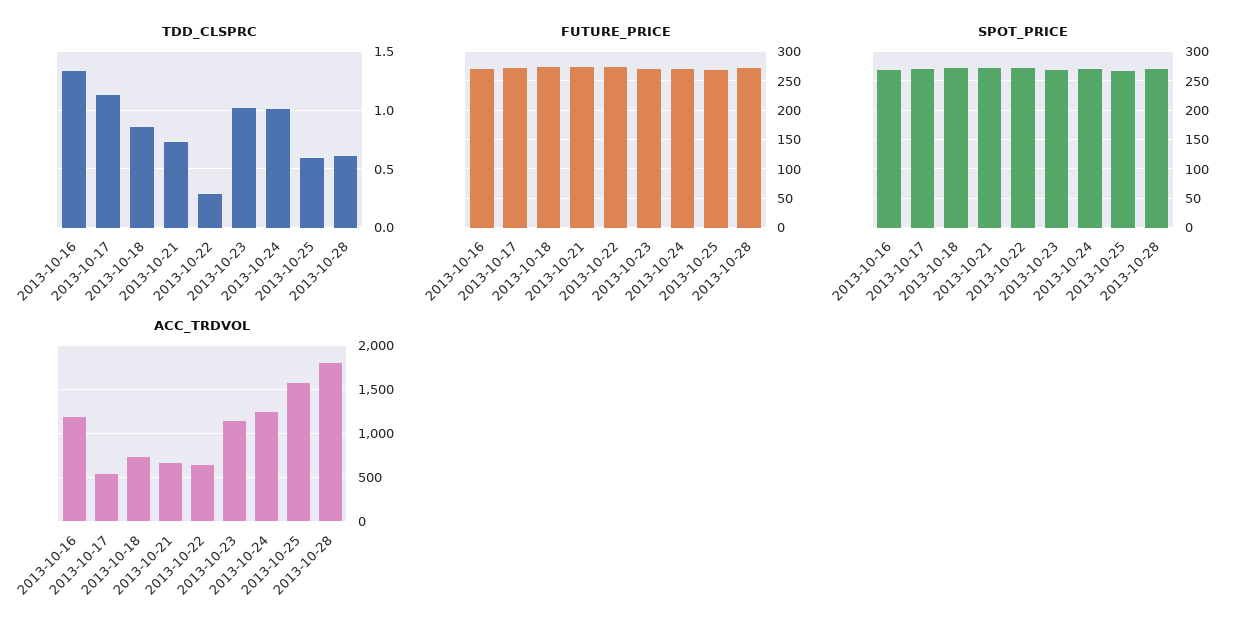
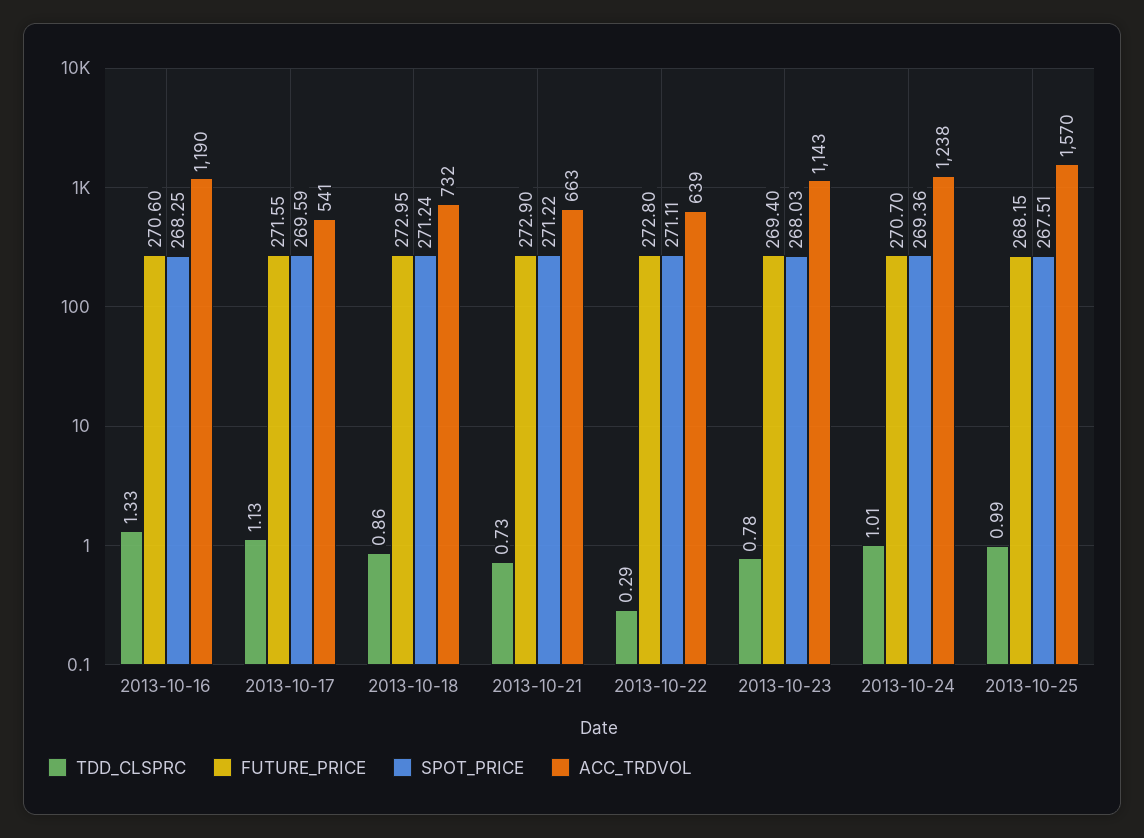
TDD_CLSPRC, 2013-10-23: 1 -> 0.78
TDD_CLSPRC, 2013-10-25: 0.6 -> 0.99
TDD_CLSPRC, 2013-10-28: 0.6 -> none
FUTURE_PRICE, 2013-10-28: 275 -> none
SPOT_PRICE, 2013-10-28: 275 -> none
ACC_TRDVOL, 2013-10-28: 1800 -> none

